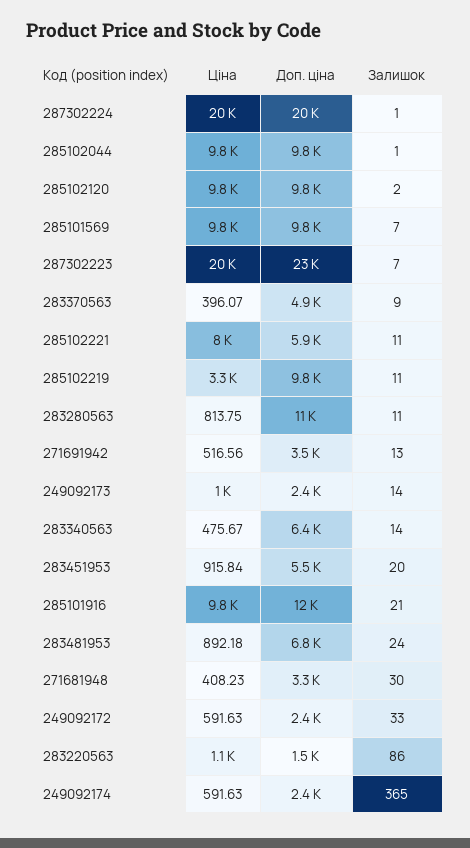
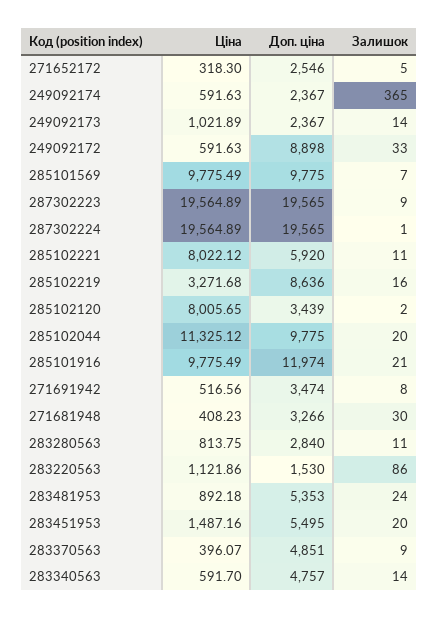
Ціна, 285102044: 9800 -> 11325.12
Залишок, 285102044: 1 -> 20
Ціна, 285102120: 9800 -> 8005.65
Доп. ціна, 285102120: 9800 -> 3439
Доп. ціна, 287302223: 23000 -> 19565
Залишок, 287302223: 7 -> 9
Доп. ціна, 285102219: 9800 -> 8636
Залишок, 285102219: 11 -> 16
Доп. ціна, 283280563: 11000 -> 2840
Залишок, 271691942: 13 -> 8
Ціна, 283340563: 475.67 -> 591.7
Доп. ціна, 283340563: 6400 -> 4757
Ціна, 283451953: 915.84 -> 1487.16
Доп. ціна, 283481953: 6800 -> 5353
Доп. ціна, 249092172: 2400 -> 8898
Ціна, 271652172: none -> 318.3
Доп. ціна, 271652172: none -> 2546
Залишок, 271652172: none -> 5

